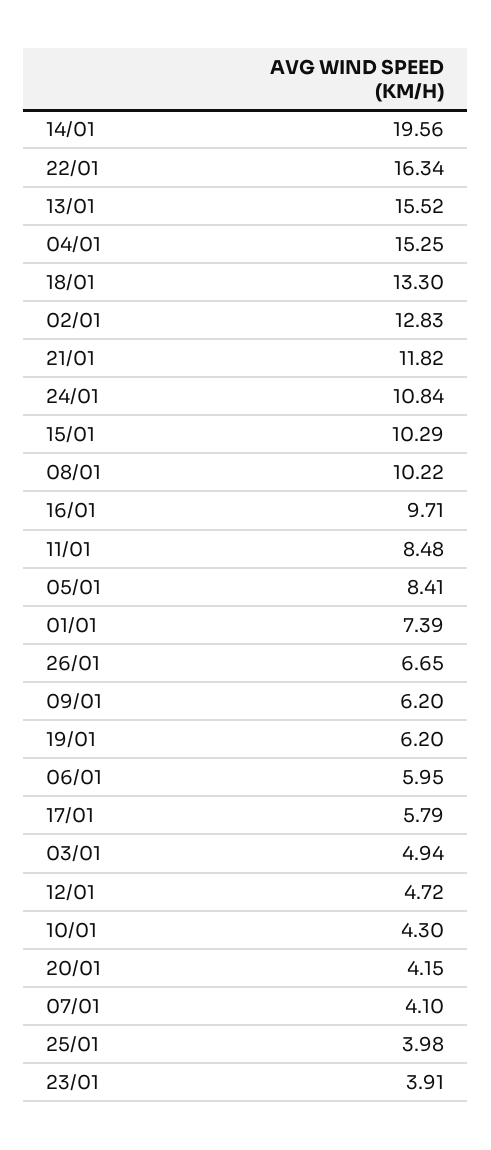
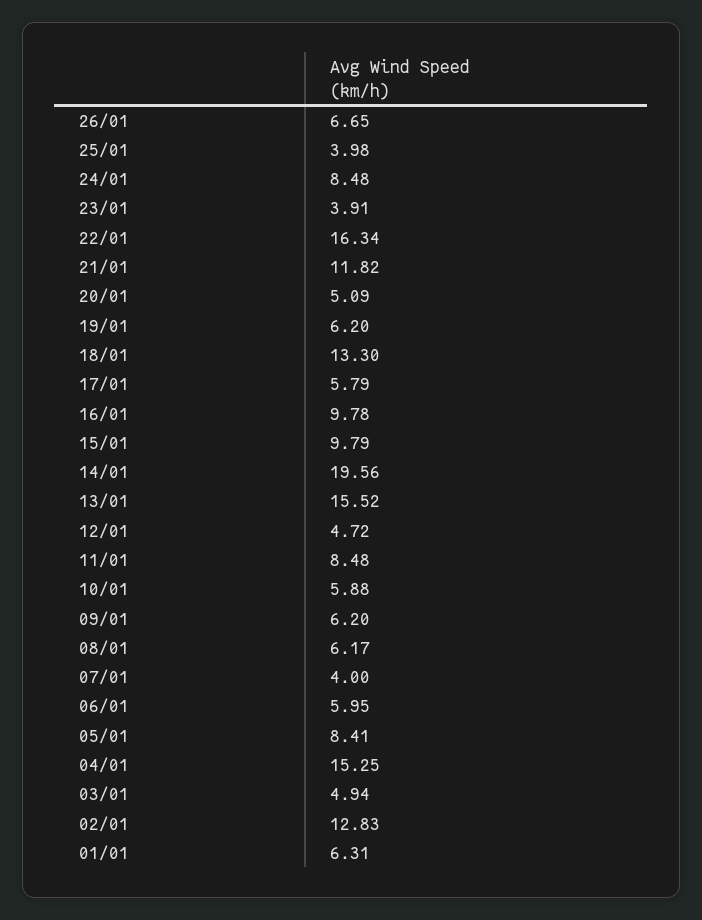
24/01: 10.84 -> 8.48
15/01: 10.29 -> 9.79
08/01: 10.22 -> 6.17
16/01: 9.71 -> 9.78
01/01: 7.39 -> 6.31
10/01: 4.3 -> 5.88
20/01: 4.15 -> 5.09
07/01: 4.1 -> 4

